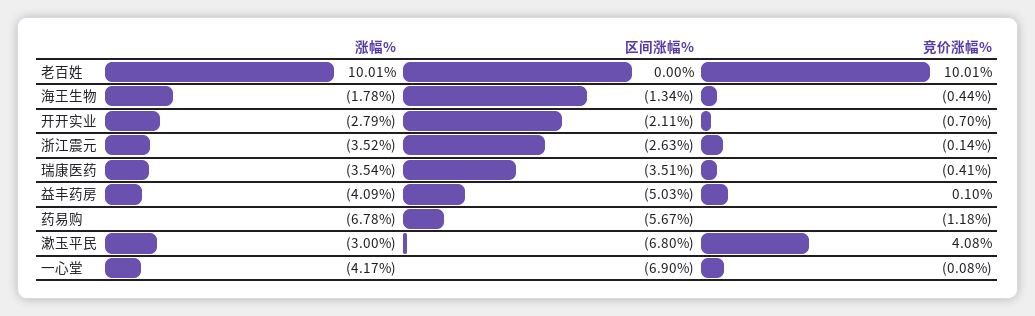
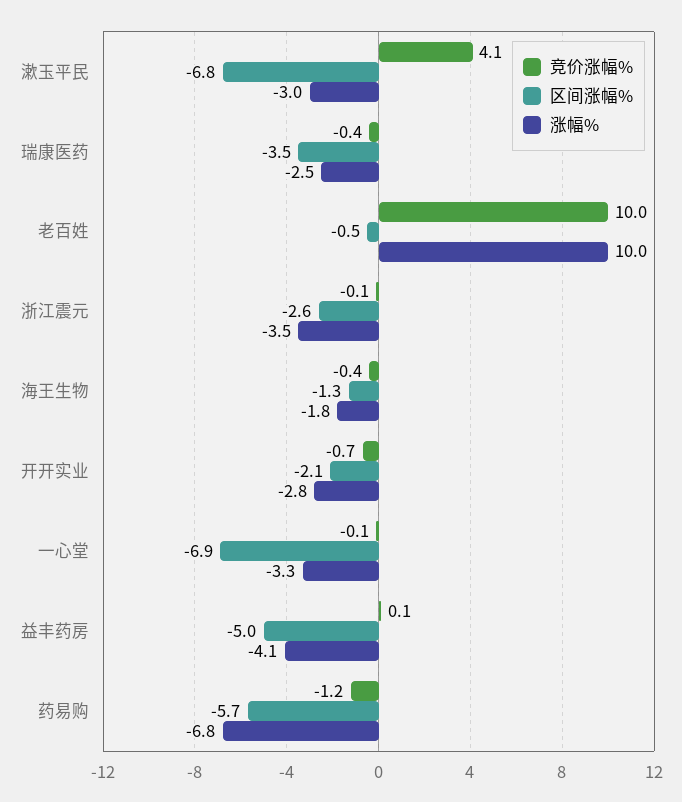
区间涨幅%, 老百姓: 0 -> -0.5
涨幅%, 瑞康医药: -3.54 -> -2.5
涨幅%, 一心堂: -4.17 -> -3.3

